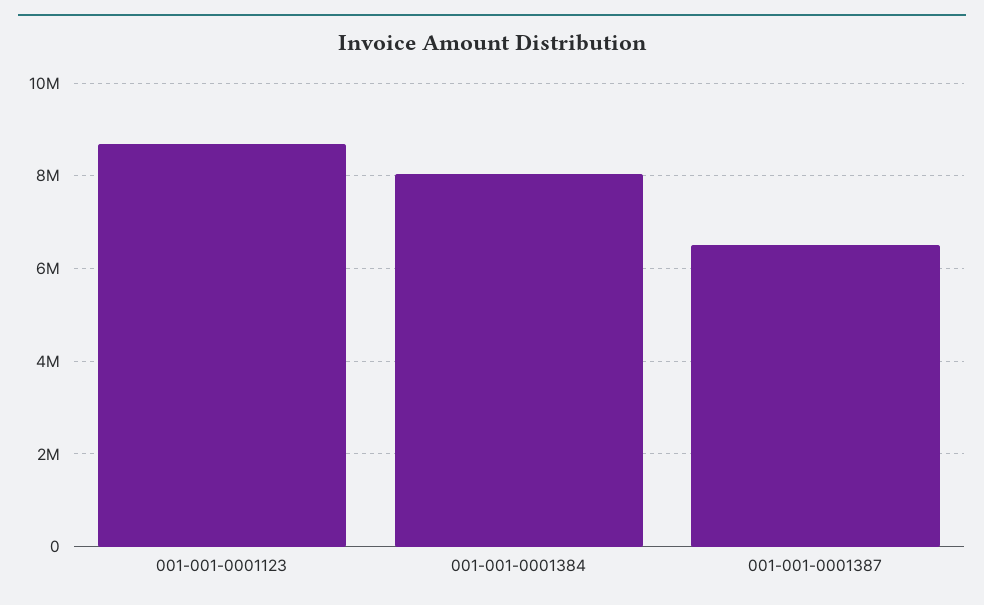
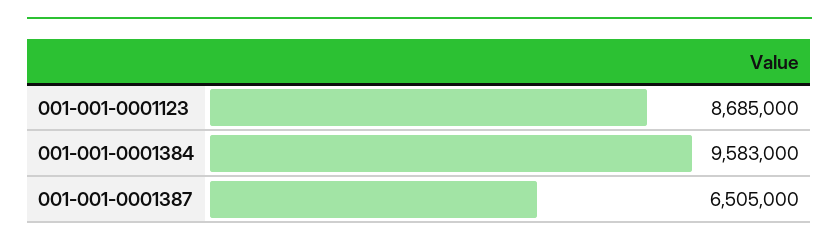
001-001-0001384: 8000000 -> 9583000

